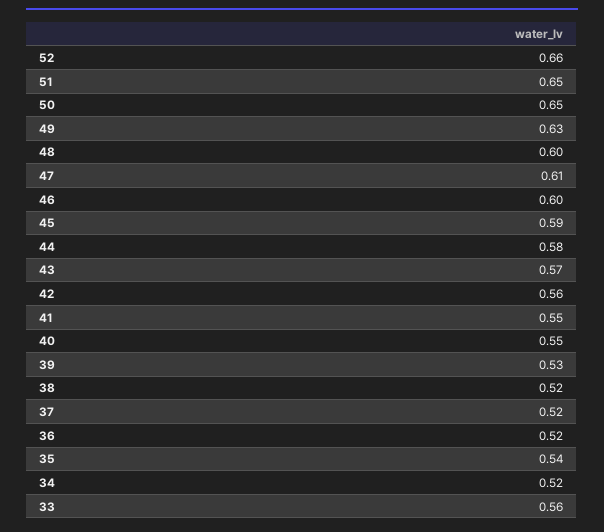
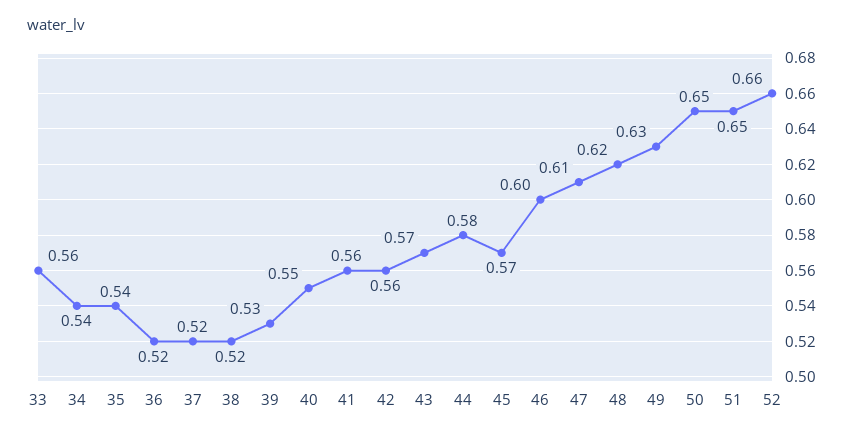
48: 0.6 -> 0.62
45: 0.59 -> 0.57
41: 0.55 -> 0.56
34: 0.52 -> 0.54

